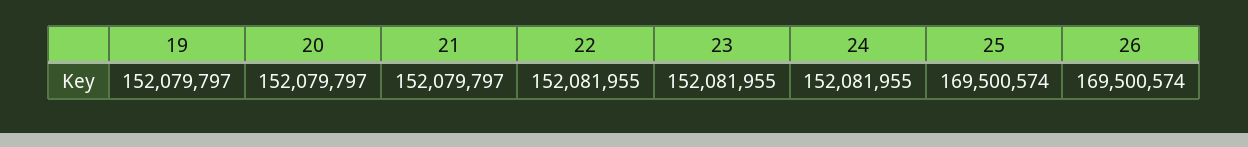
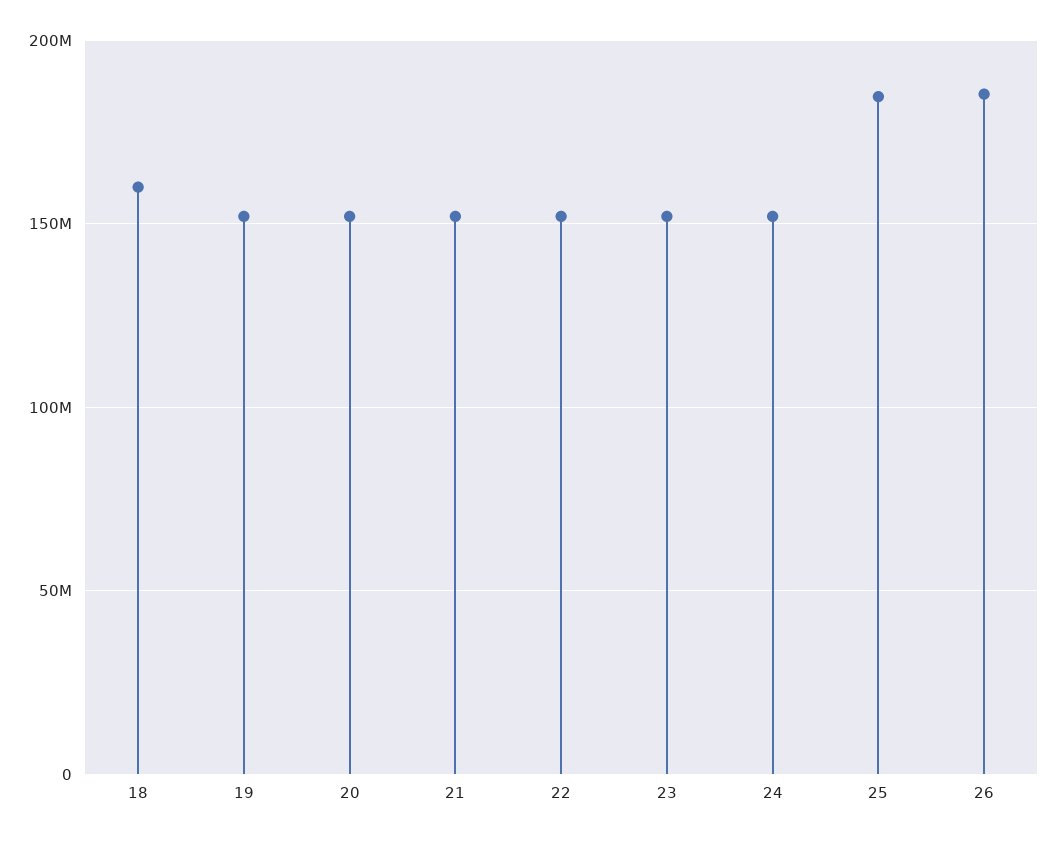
25: 169500574 -> 185000000
26: 169500574 -> 185000000
18: none -> 160000000

